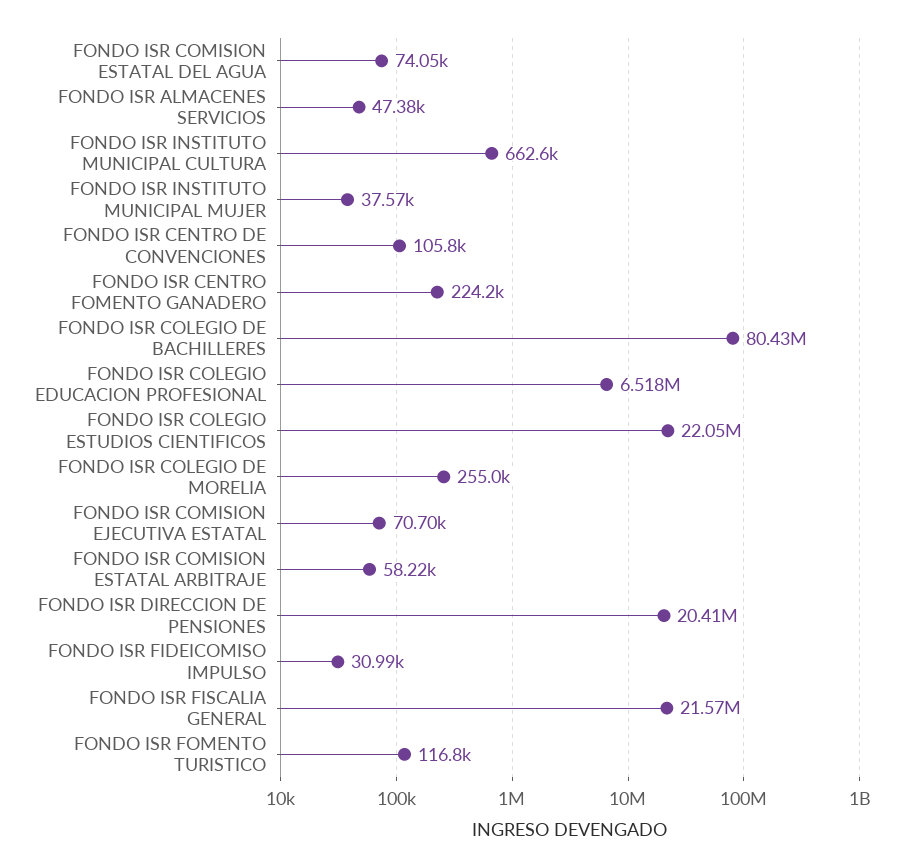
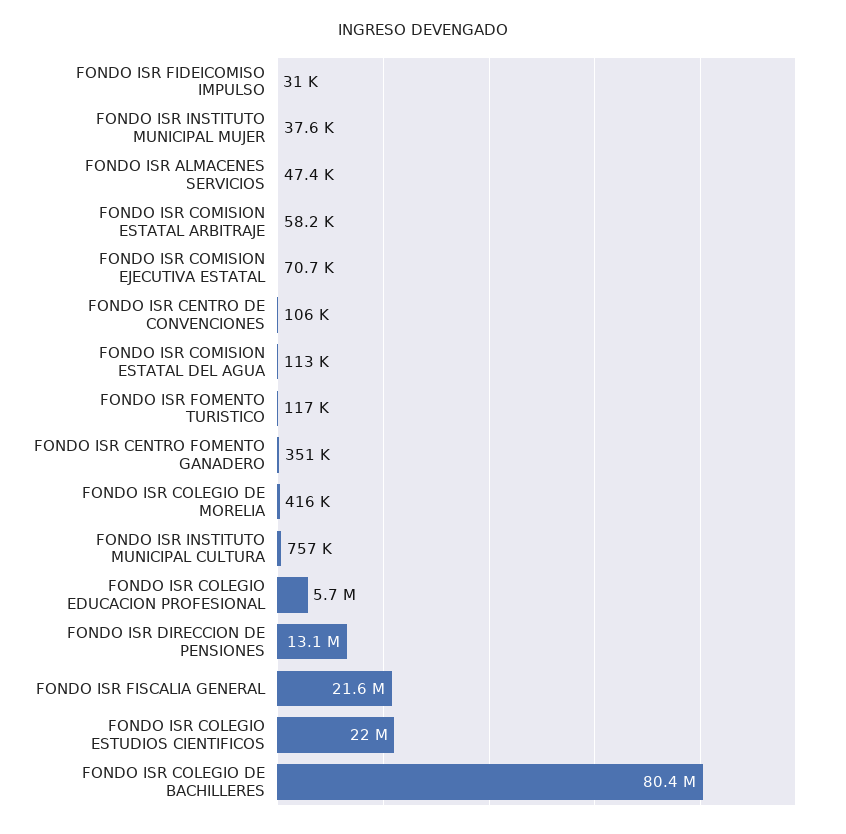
FONDO ISR COMISION ESTATAL DEL AGUA: 74050 -> 113000
FONDO ISR INSTITUTO MUNICIPAL CULTURA: 662600 -> 757000
FONDO ISR CENTRO FOMENTO GANADERO: 224200 -> 351000
FONDO ISR COLEGIO EDUCACION PROFESIONAL: 6518000 -> 5700000
FONDO ISR COLEGIO DE MORELIA: 255000 -> 416000
FONDO ISR DIRECCION DE PENSIONES: 20410000 -> 13100000

